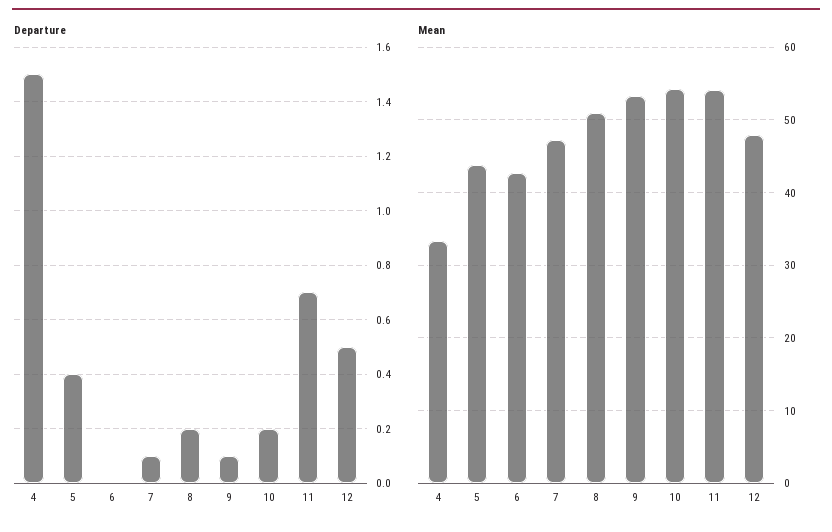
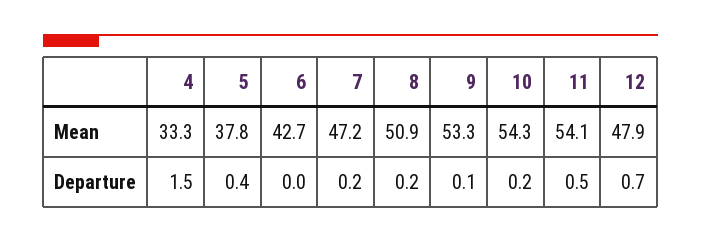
Departure, 7: 0.1 -> 0.2
Departure, 11: 0.7 -> 0.5
Departure, 12: 0.5 -> 0.7
Mean, 5: 44 -> 37.8

